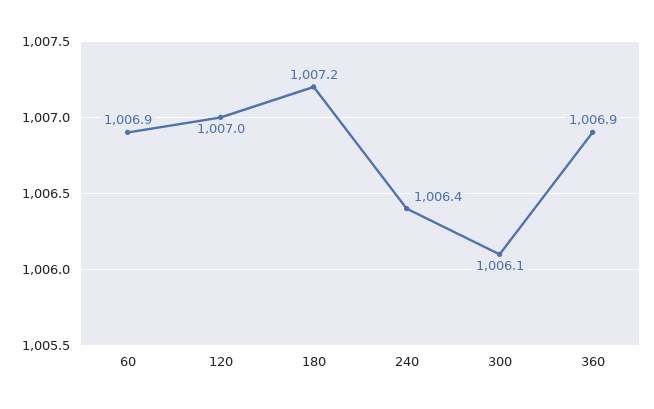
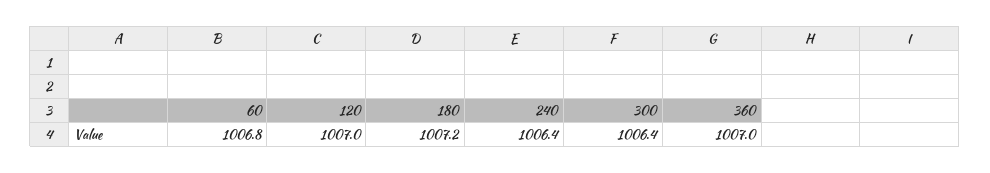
60: 1006.9 -> 1006.8
300: 1006.1 -> 1006.4
360: 1006.9 -> 1007

